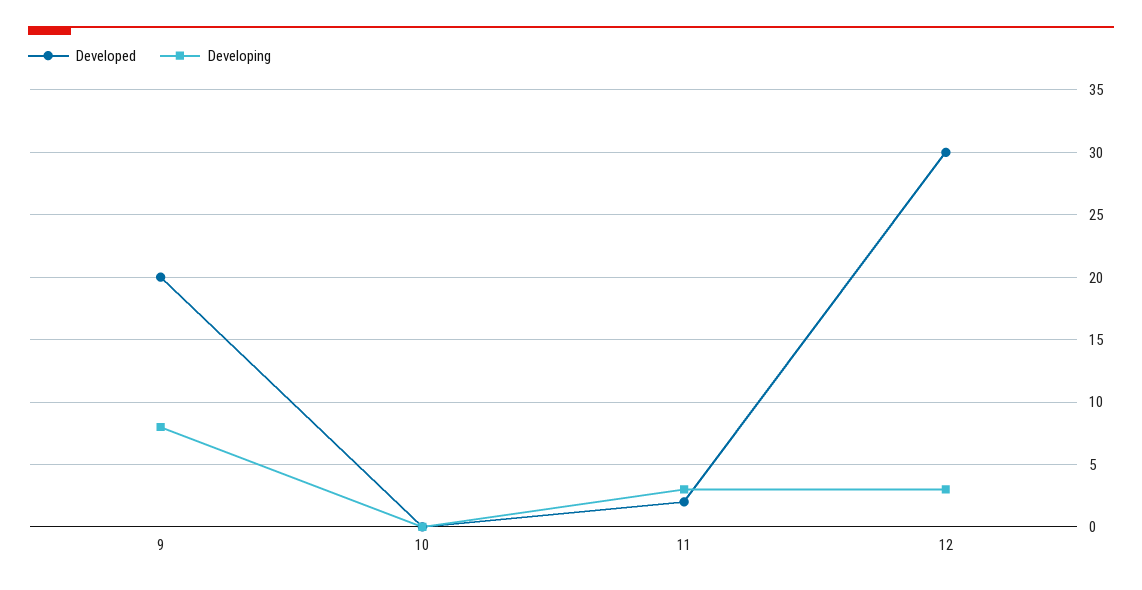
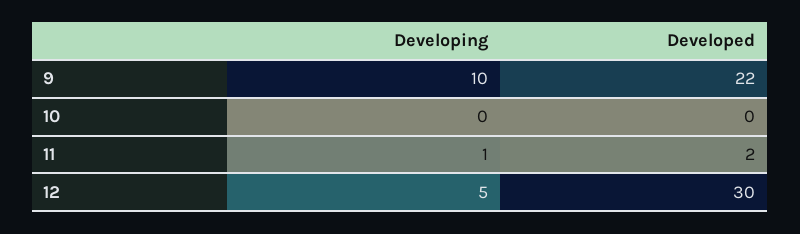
Developed, 9: 20 -> 22
Developing, 9: 8 -> 10
Developing, 11: 3 -> 1
Developing, 12: 3 -> 5

